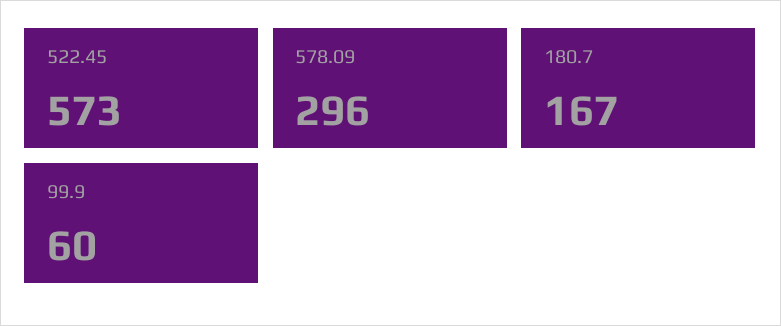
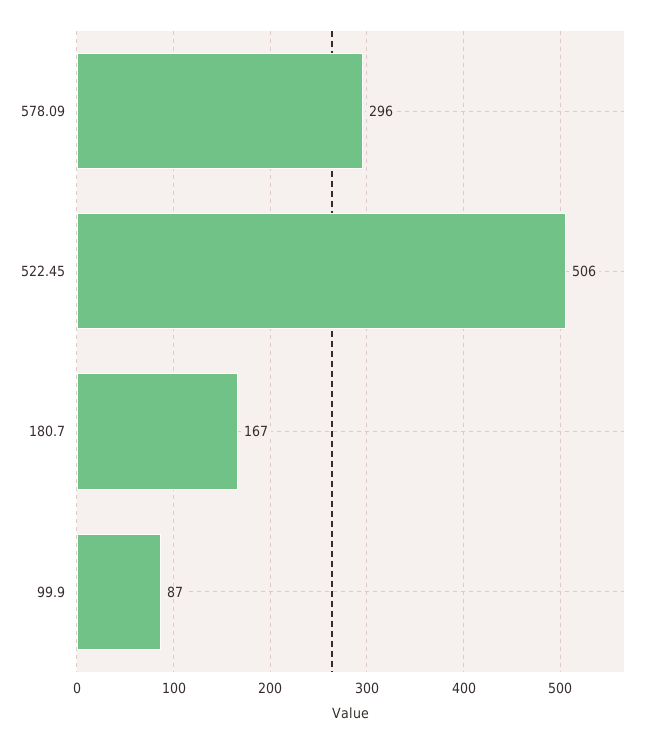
522.45: 573 -> 506
99.9: 60 -> 87

